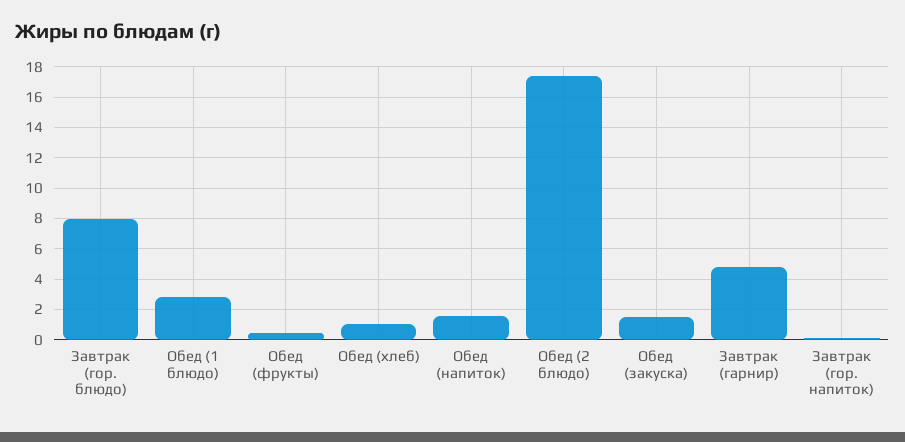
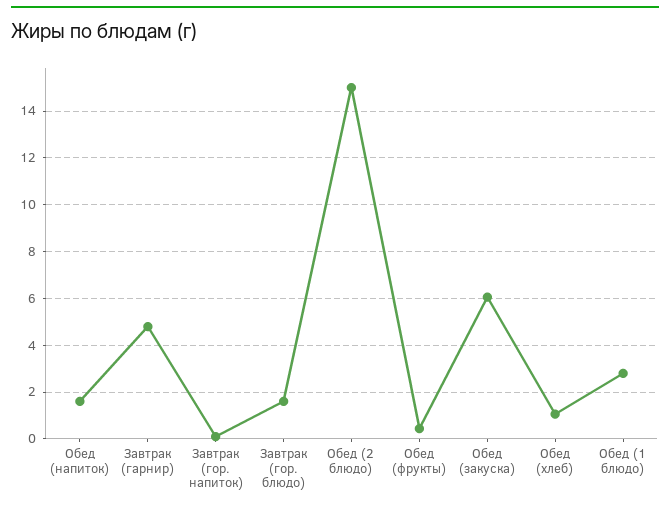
Завтрак (гор. блюдо): 8 -> 1.5
Обед (2 блюдо): 17.5 -> 15
Обед (закуска): 1.5 -> 6

